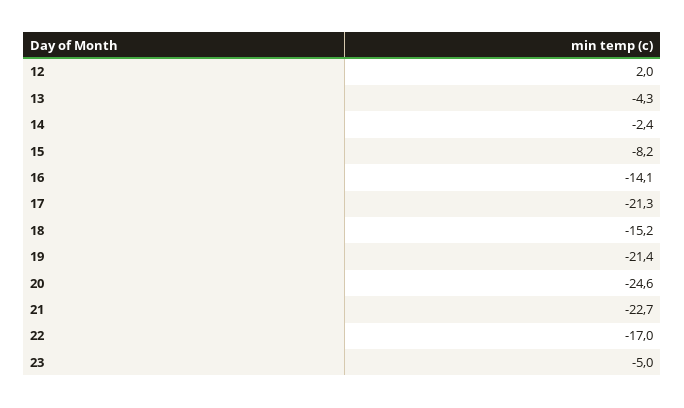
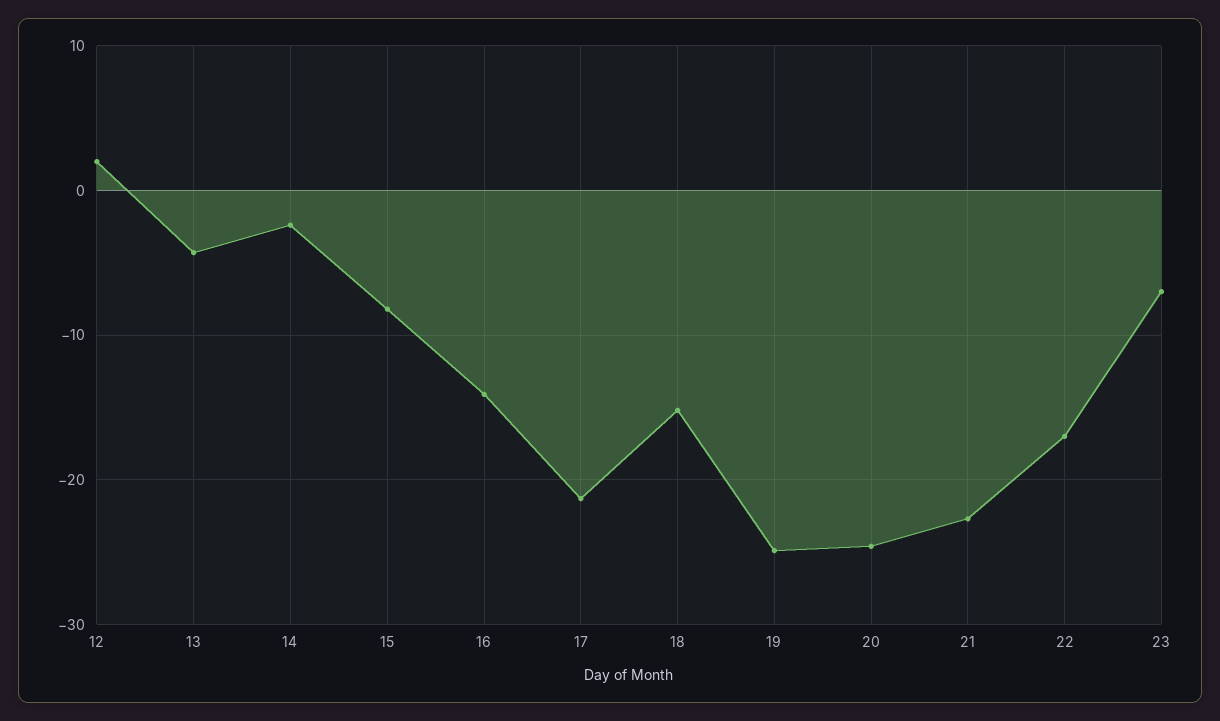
19: -21.4 -> -25
23: -5 -> -7

